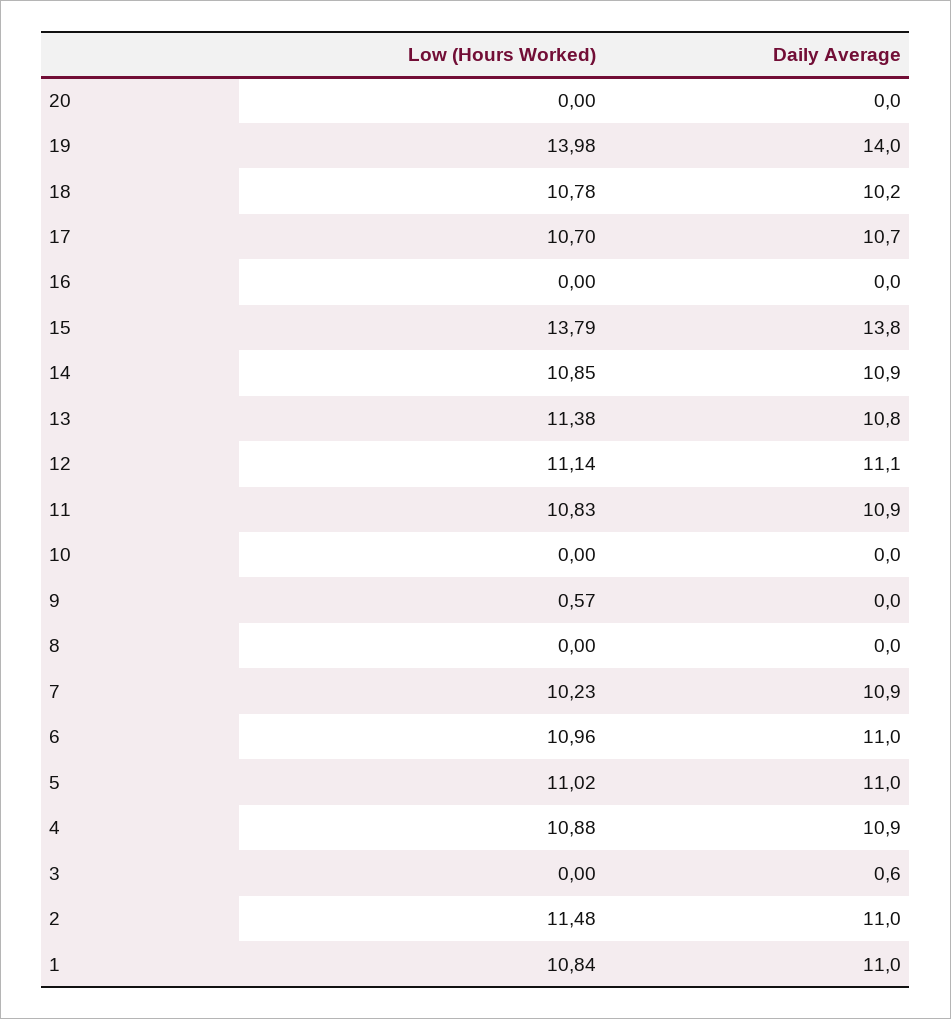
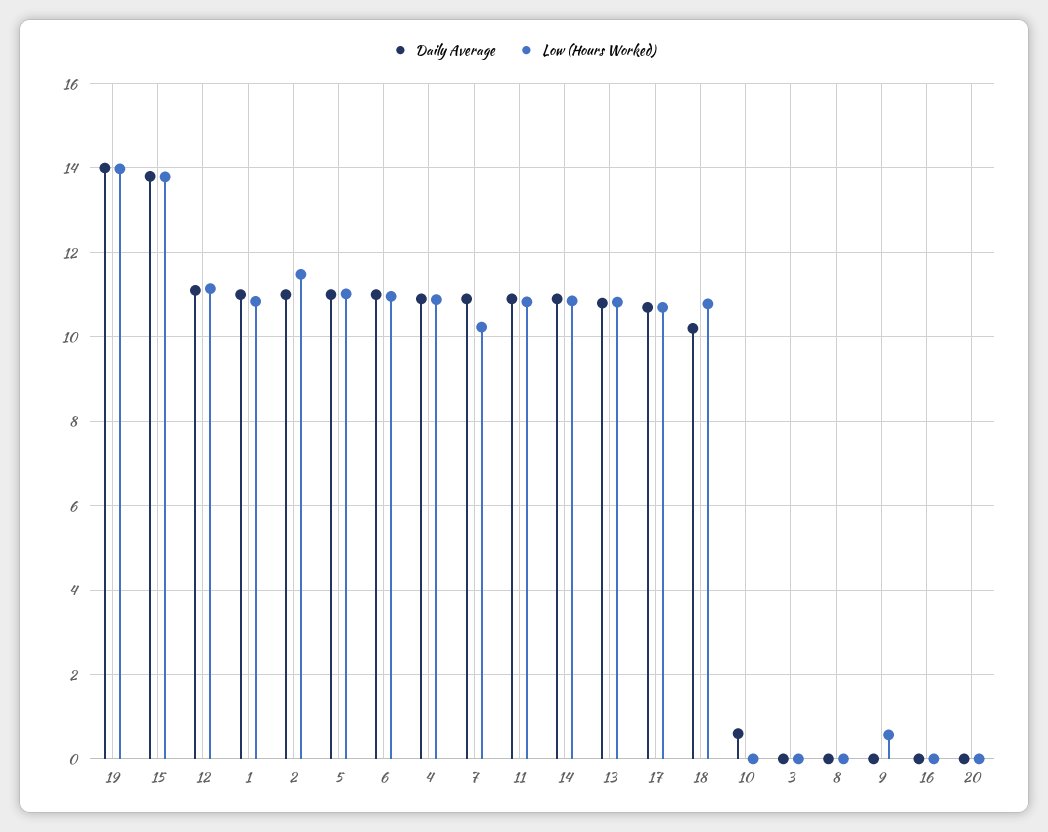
Low (Hours Worked), 13: 11.38 -> 10.8
Daily Average, 10: 0 -> 0.6
Daily Average, 3: 0.6 -> 0

